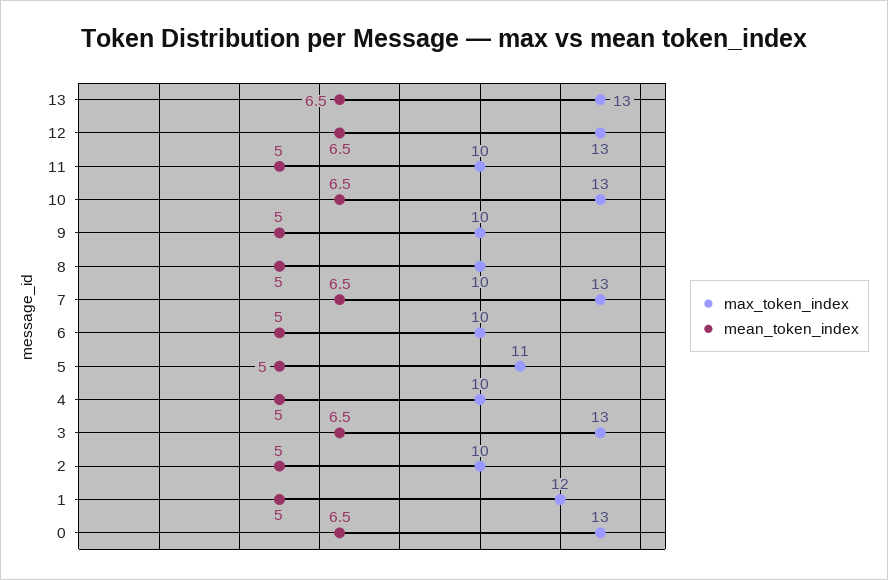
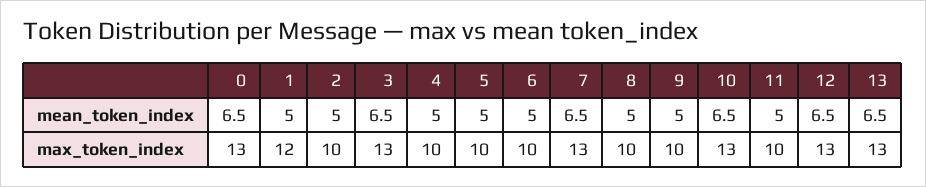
max_token_index, 5: 11 -> 10

